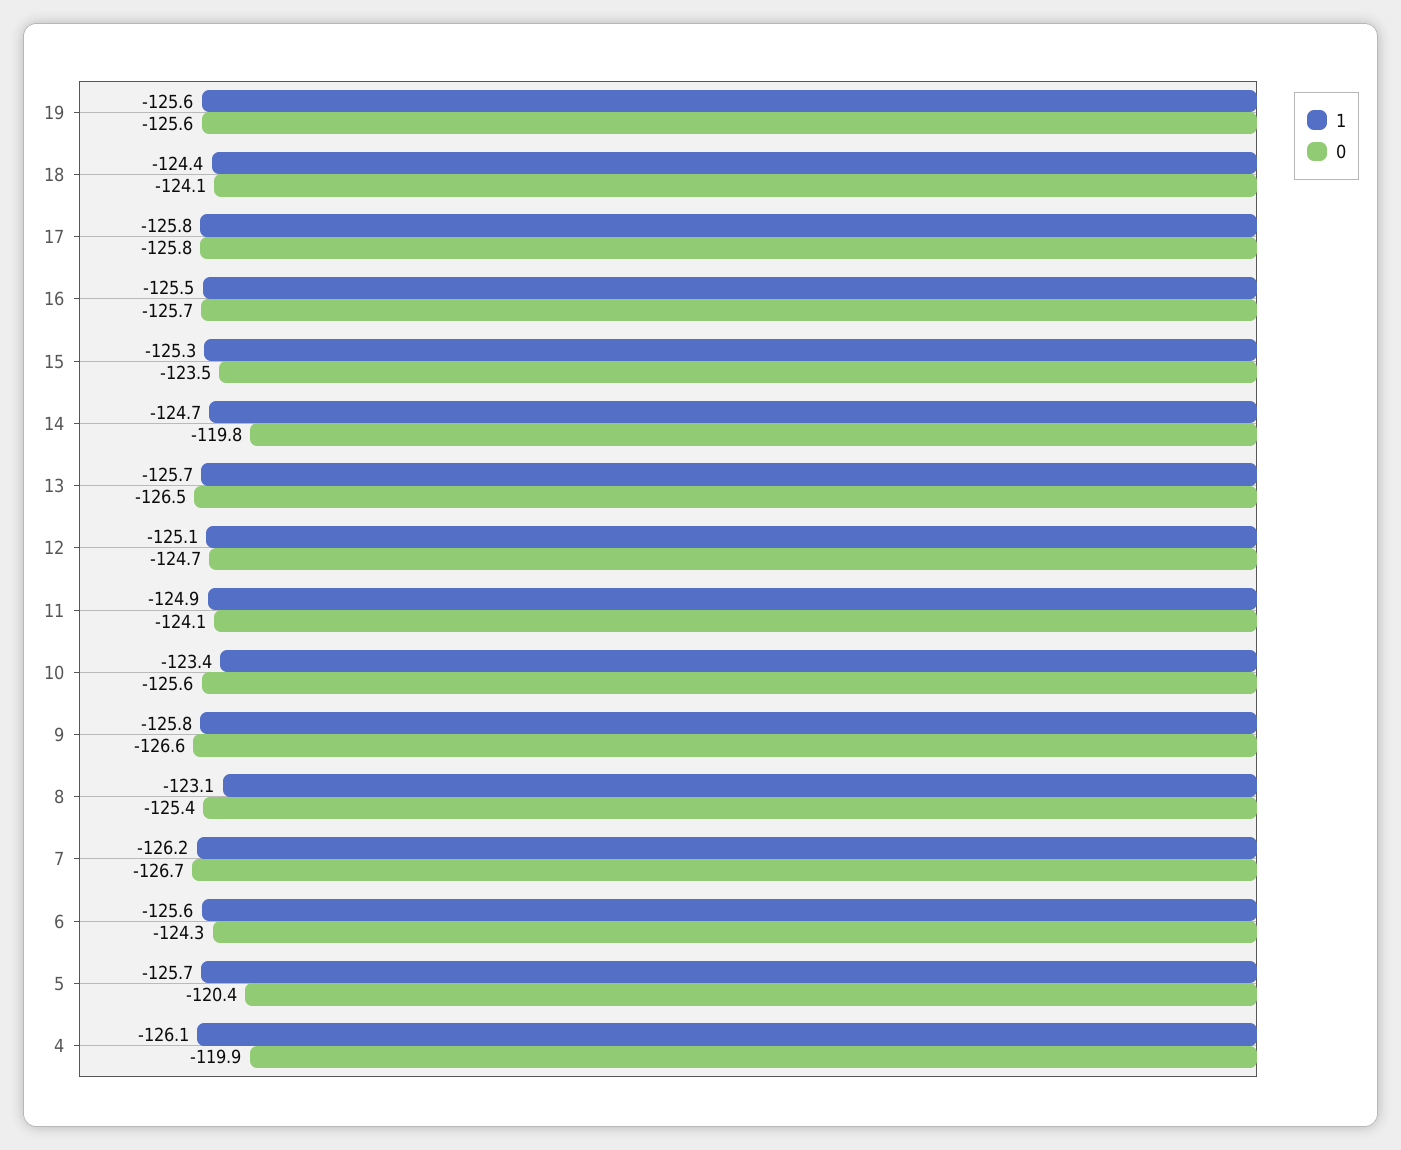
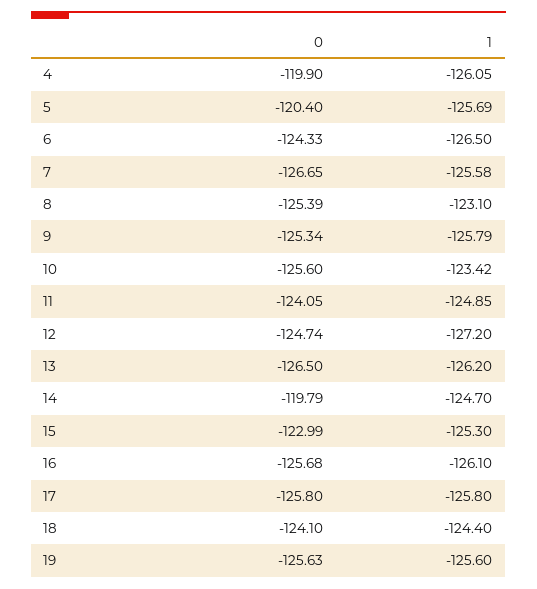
1, 16: -125.5 -> -126.1
0, 15: -123.5 -> -122.99
1, 13: -125.7 -> -126.2
1, 12: -125.1 -> -127.2
0, 9: -126.6 -> -125.34
1, 7: -126.2 -> -125.58
1, 6: -125.6 -> -126.5

